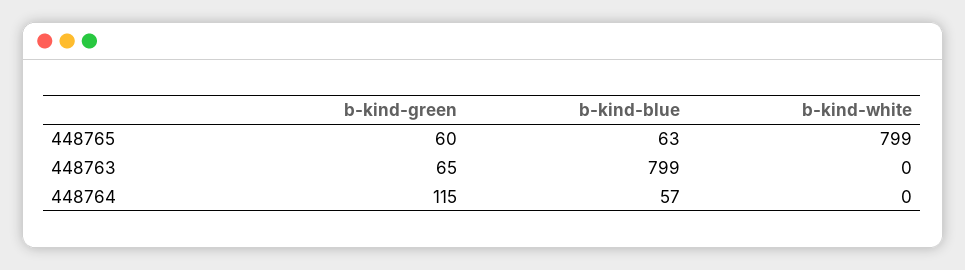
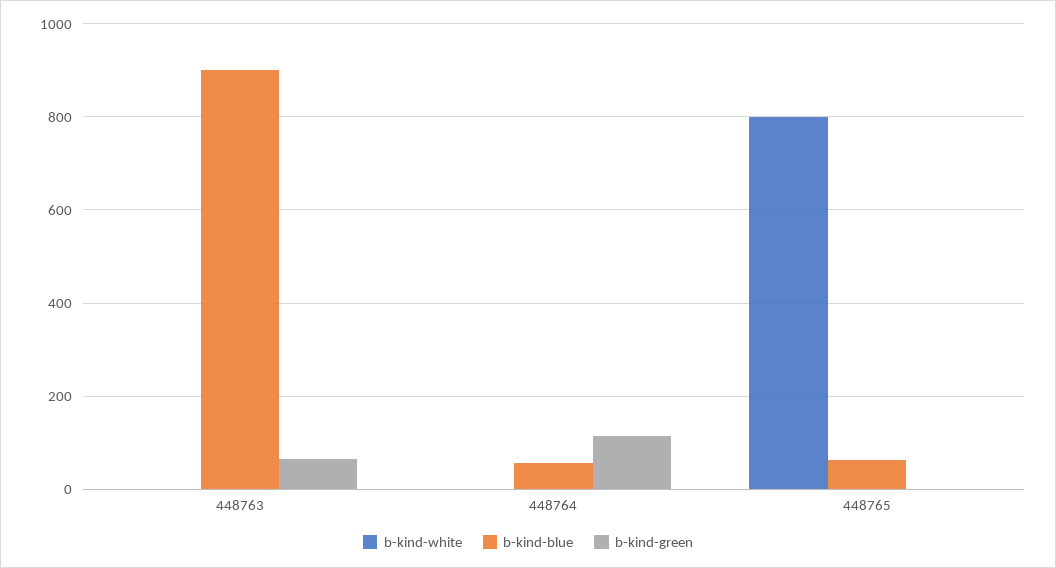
b-kind-green, 448765: 60 -> 0
b-kind-blue, 448763: 799 -> 900

